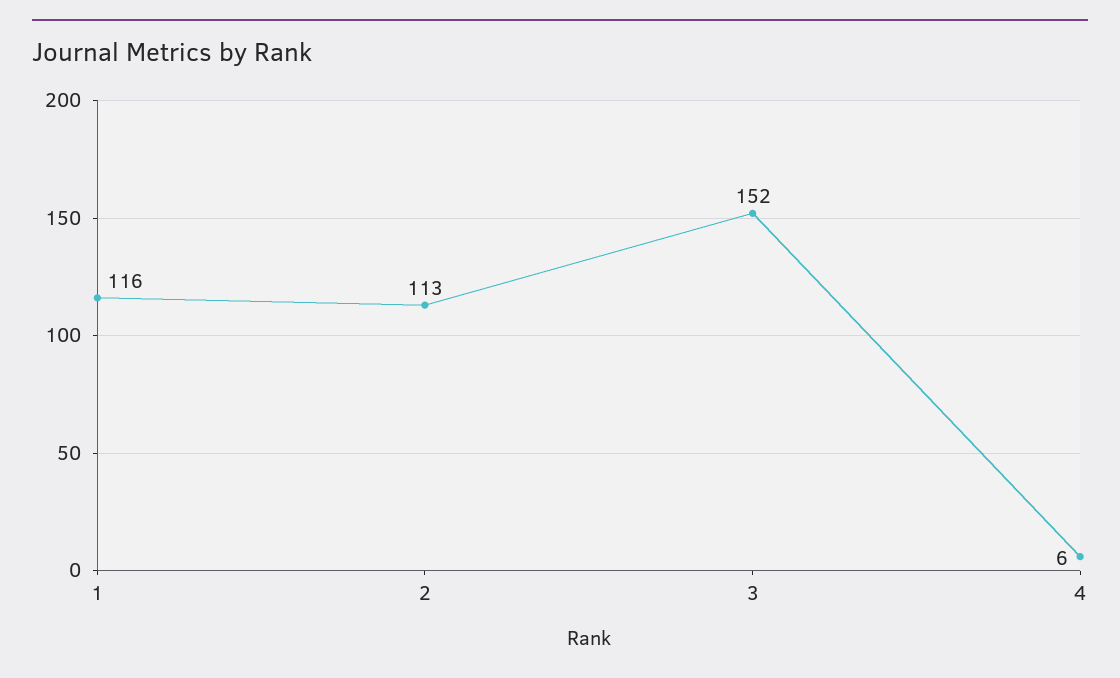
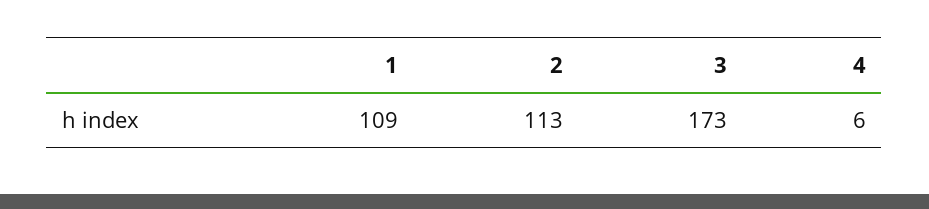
1: 116 -> 109
3: 152 -> 173

